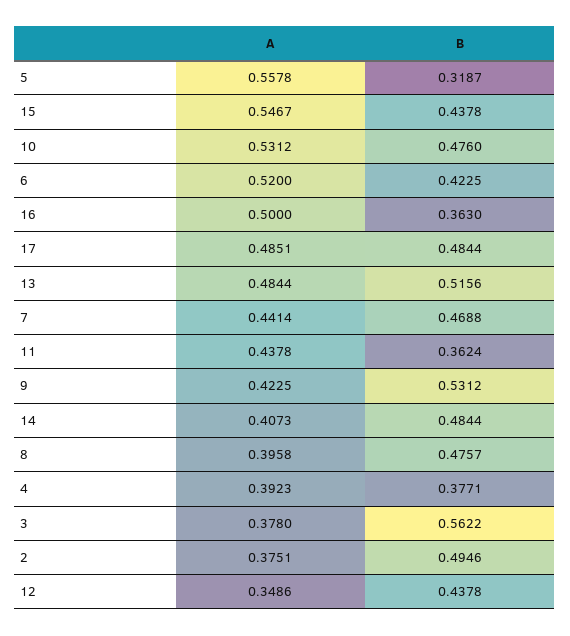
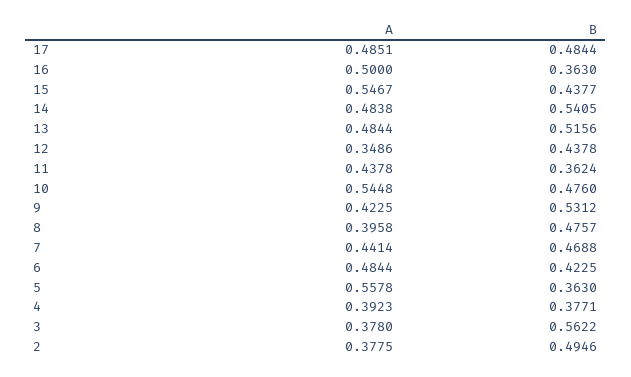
B, 5: 0.3187 -> 0.363
B, 15: 0.4378 -> 0.4377
A, 10: 0.5312 -> 0.5448
A, 6: 0.52 -> 0.4844
A, 14: 0.4073 -> 0.4838
B, 14: 0.4844 -> 0.5405
A, 2: 0.3751 -> 0.3775

